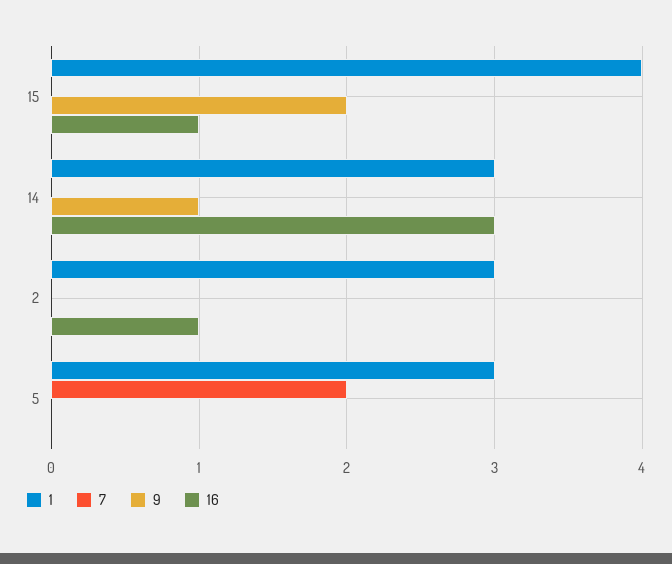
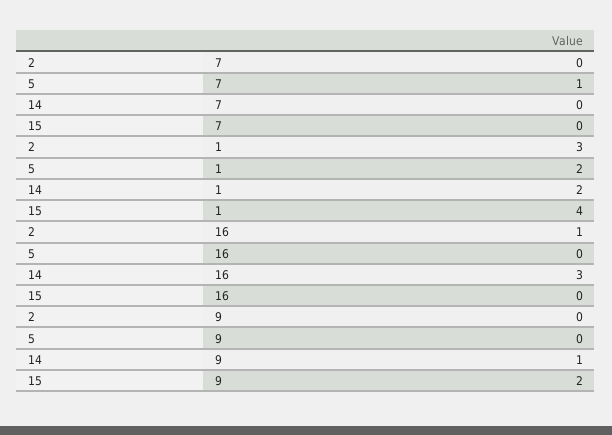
16, 15: 1 -> 0
1, 14: 3 -> 2
1, 5: 3 -> 2
7, 5: 2 -> 1

